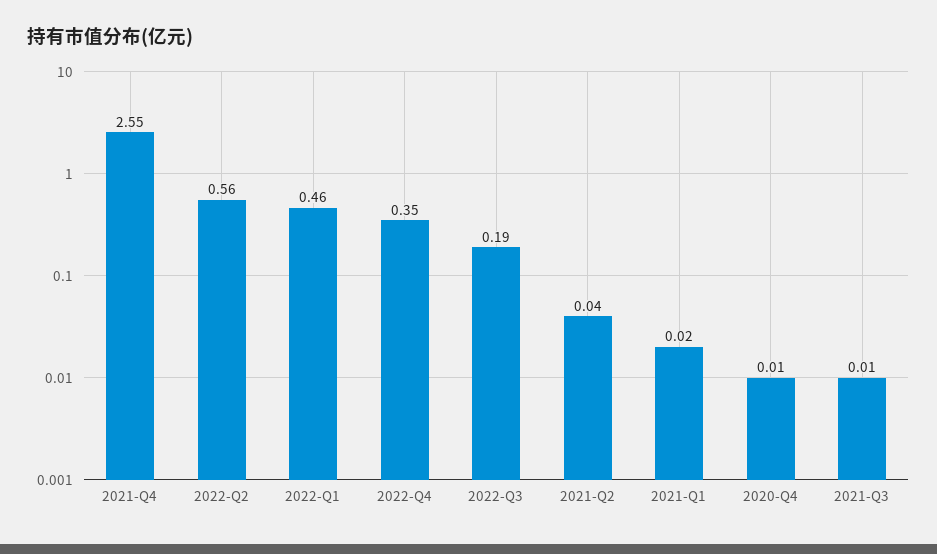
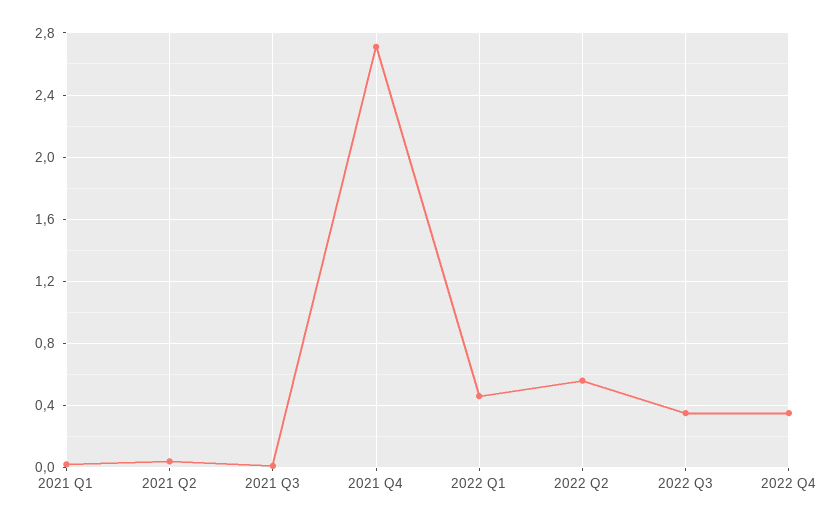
2021-Q4: 2.55 -> 2.7
2022-Q3: 0.19 -> 0.35
2020-Q4: 0.01 -> none

